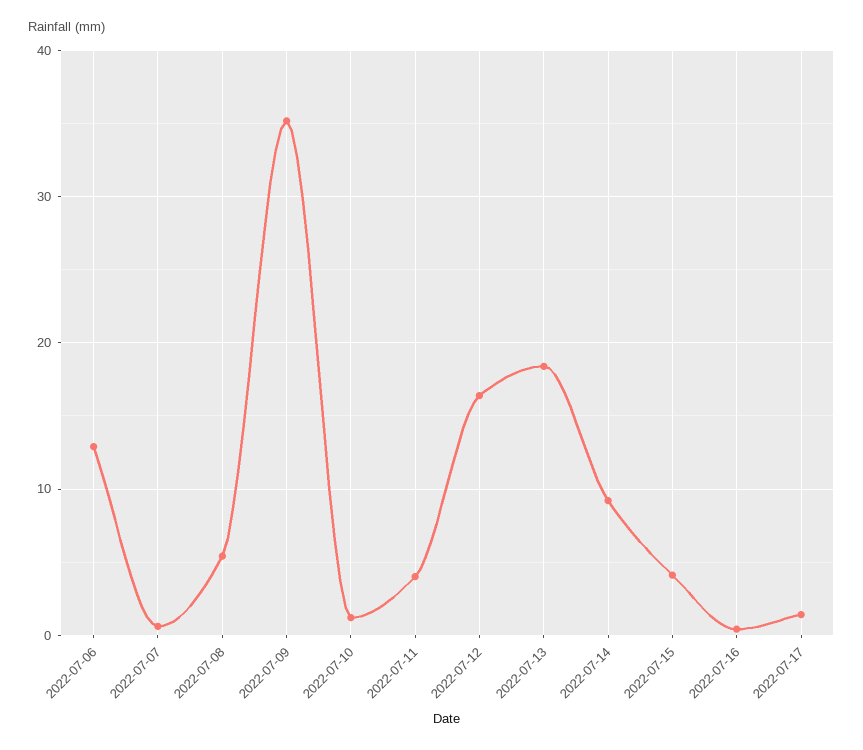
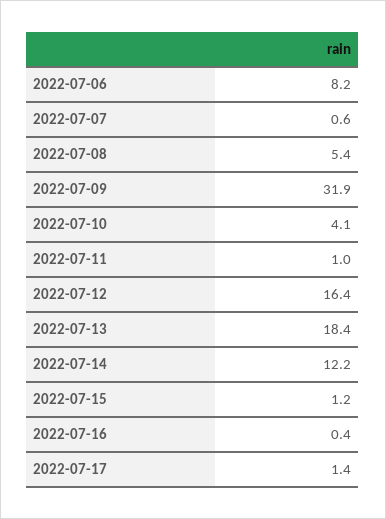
2022-07-06: 13 -> 8.2
2022-07-09: 35 -> 31.9
2022-07-10: 1 -> 4.1
2022-07-11: 4 -> 1
2022-07-14: 9 -> 12.2
2022-07-15: 4 -> 1.2

